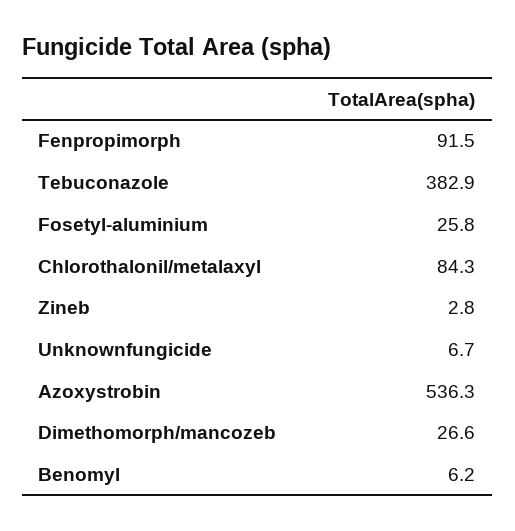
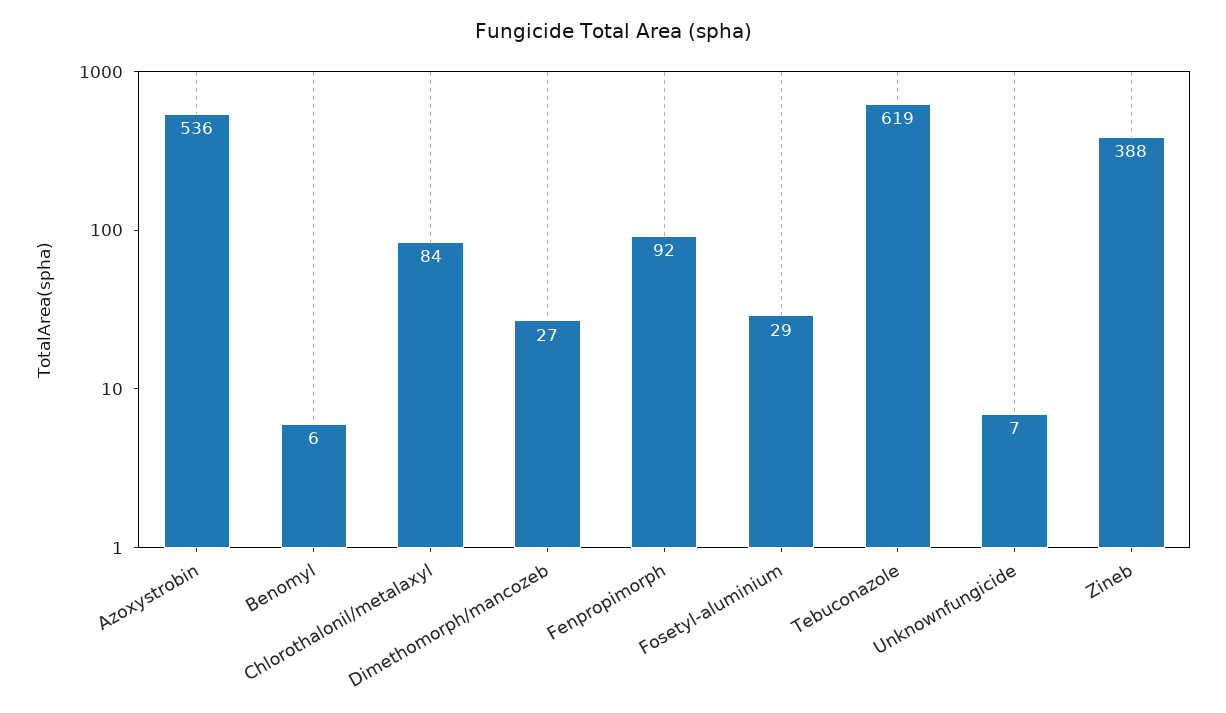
Tebuconazole: 382.9 -> 619
Fosetyl-aluminium: 25.8 -> 29
Zineb: 2.8 -> 388

